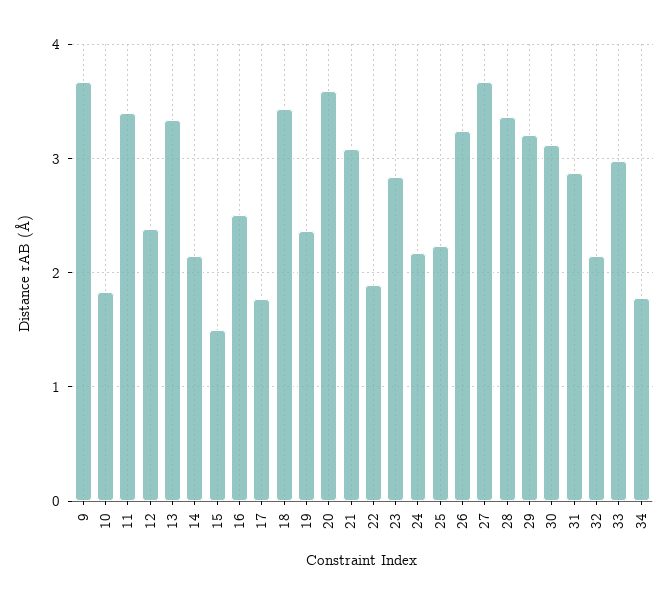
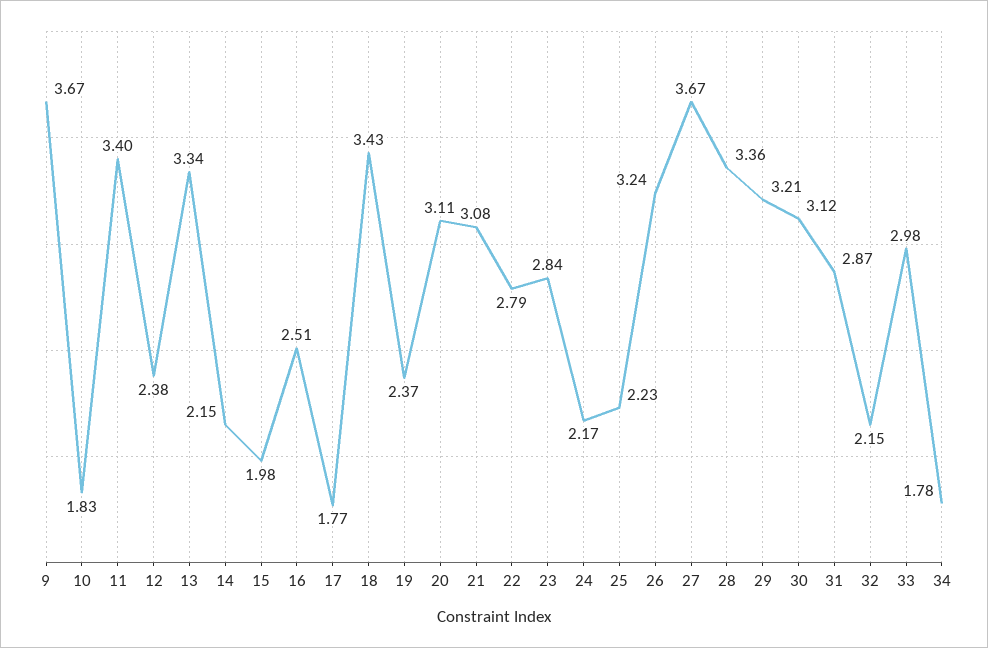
15: 1.5 -> 1.98
20: 3.6 -> 3.11
22: 1.9 -> 2.79

